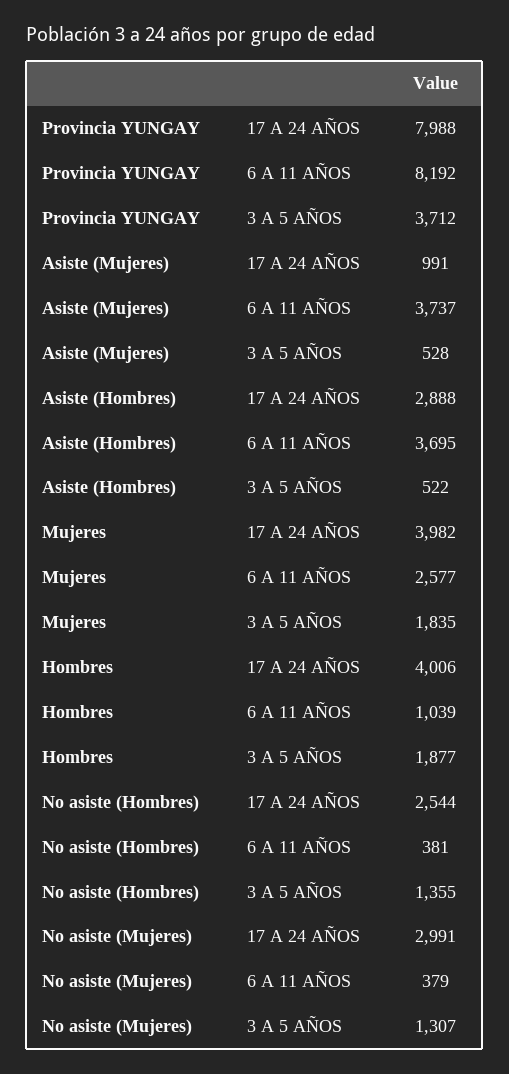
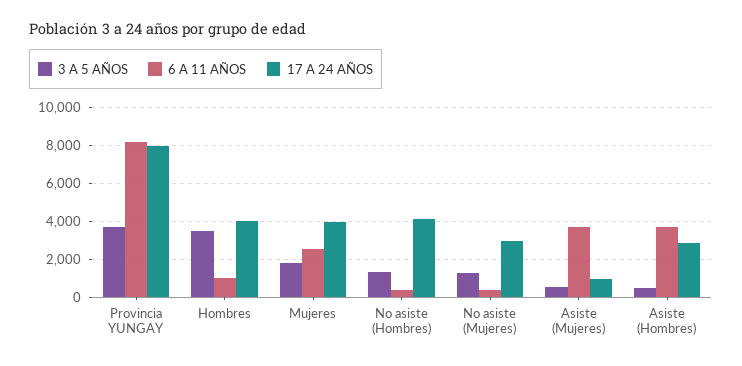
3 A 5 AÑOS, Hombres: 1877 -> 3500
17 A 24 AÑOS, No asiste (Hombres): 2544 -> 4000

